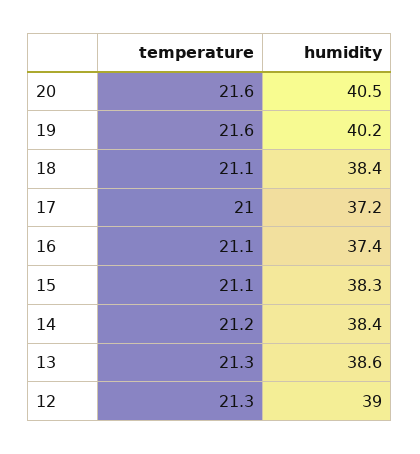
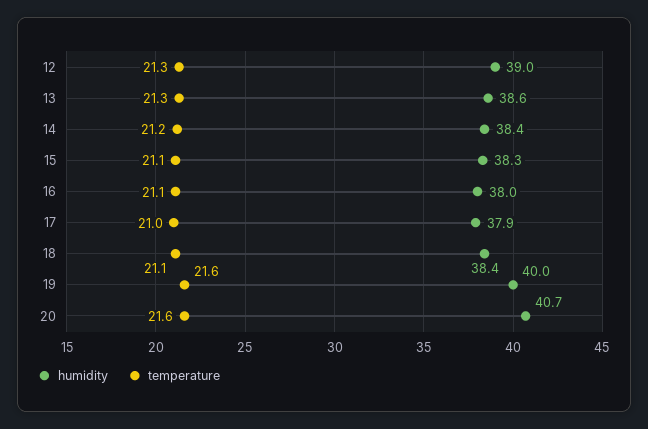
humidity, 20: 40.5 -> 40.7
humidity, 19: 40.2 -> 40
humidity, 17: 37.2 -> 37.9
humidity, 16: 37.4 -> 38

